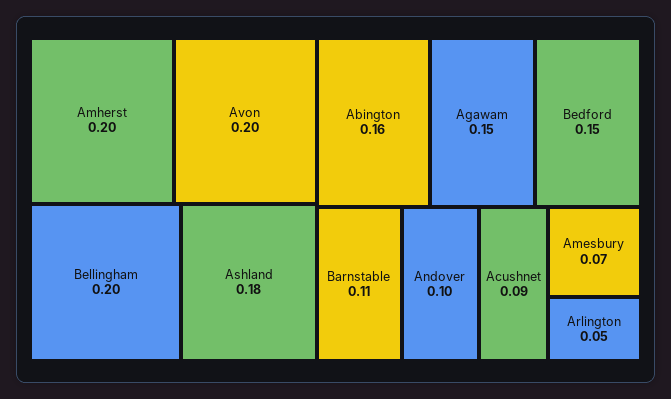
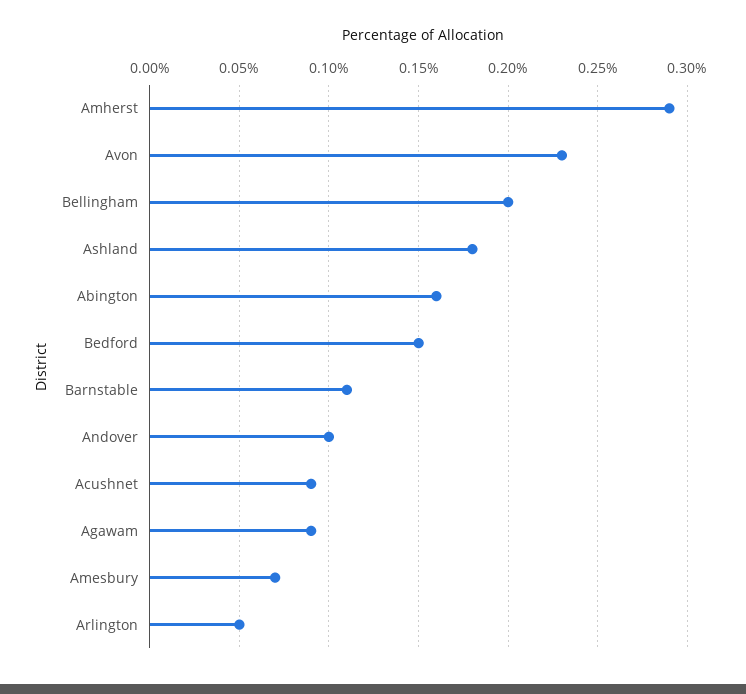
Amherst: 0.2 -> 0.29
Avon: 0.2 -> 0.23
Agawam: 0.15 -> 0.09

